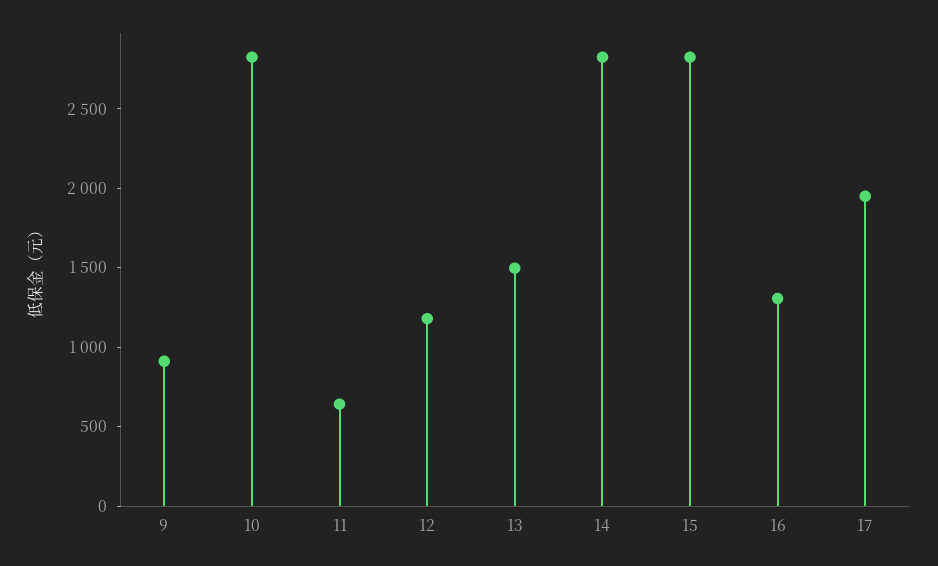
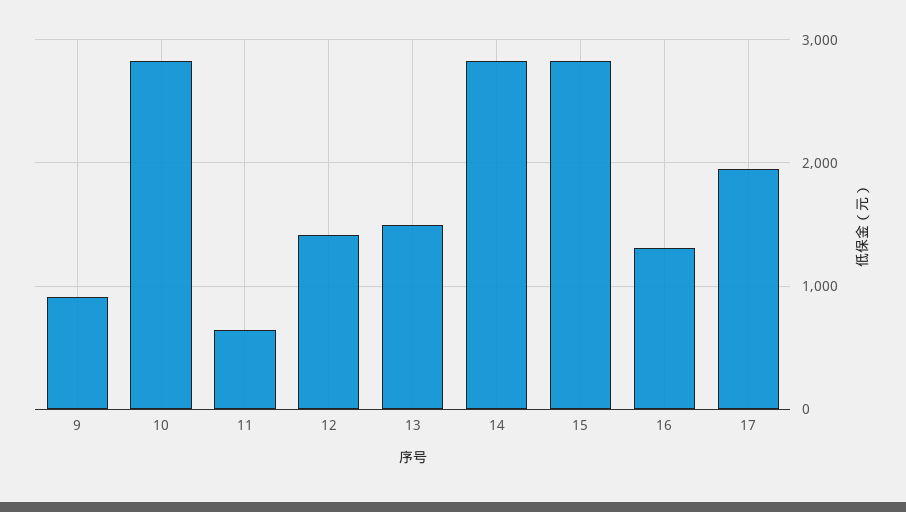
12: 1200 -> 1400

